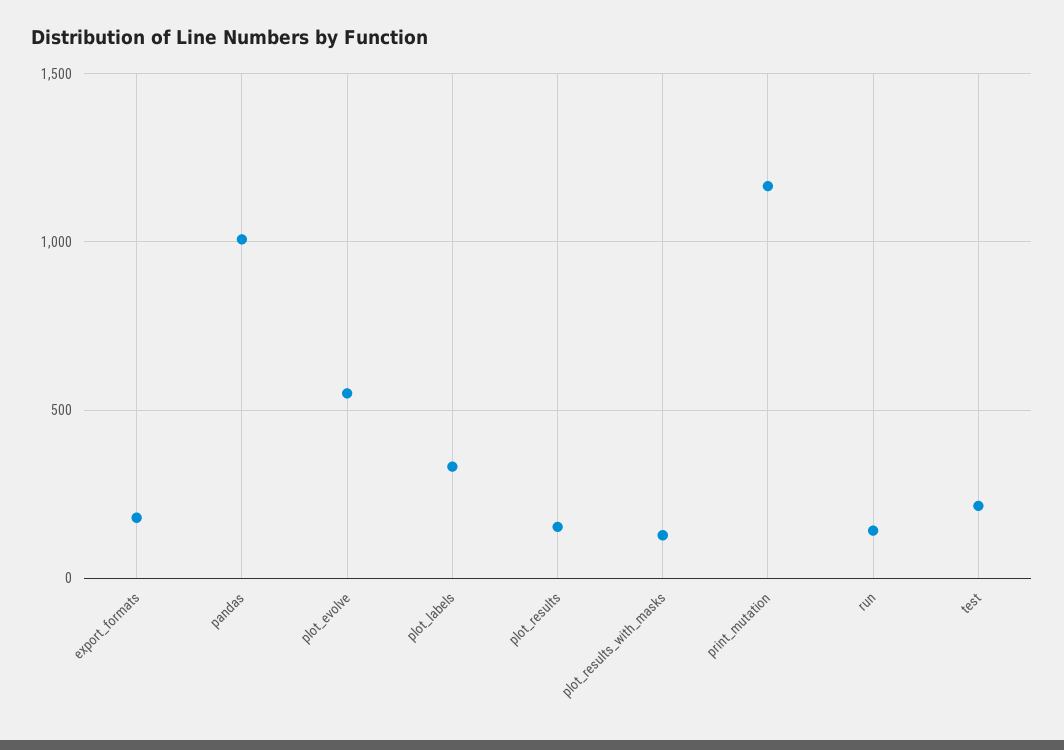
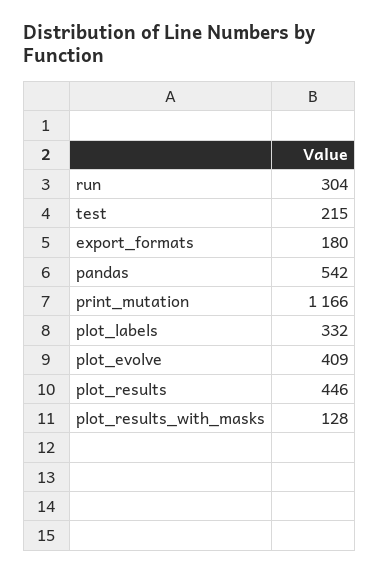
pandas: 1000 -> 542
plot_evolve: 550 -> 409
plot_results: 150 -> 446
run: 150 -> 304

